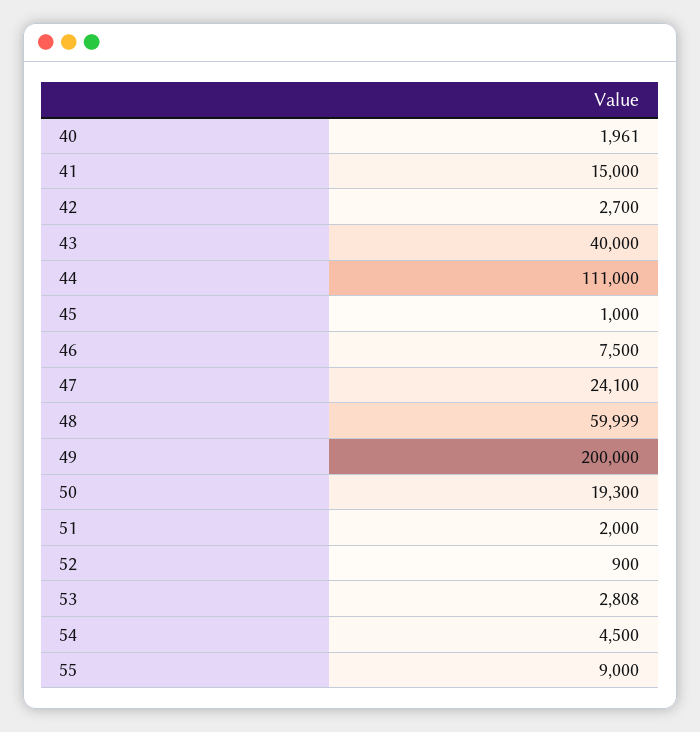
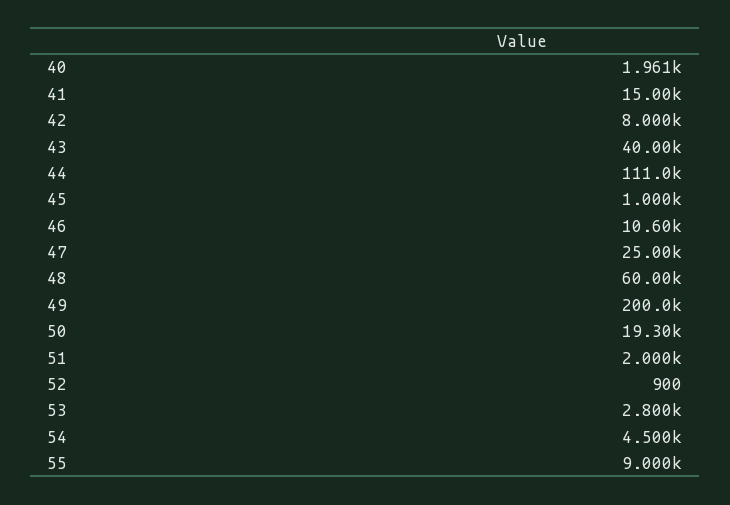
42: 2700 -> 8000
46: 7500 -> 10600
47: 24100 -> 25000
53: 2808 -> 2800

